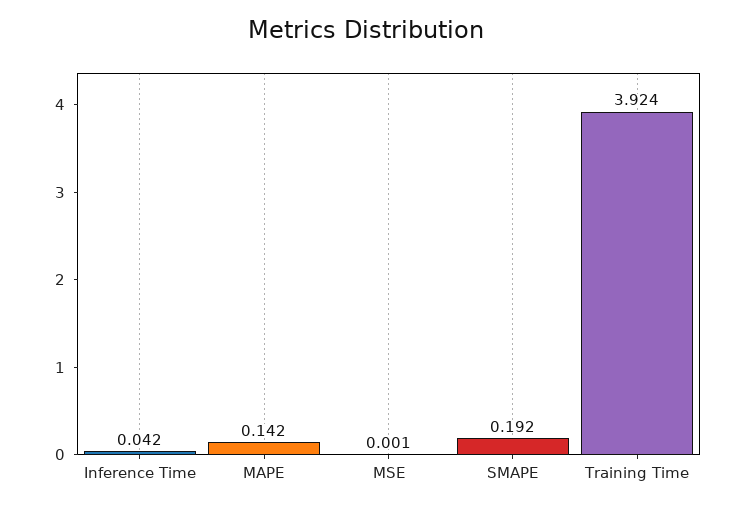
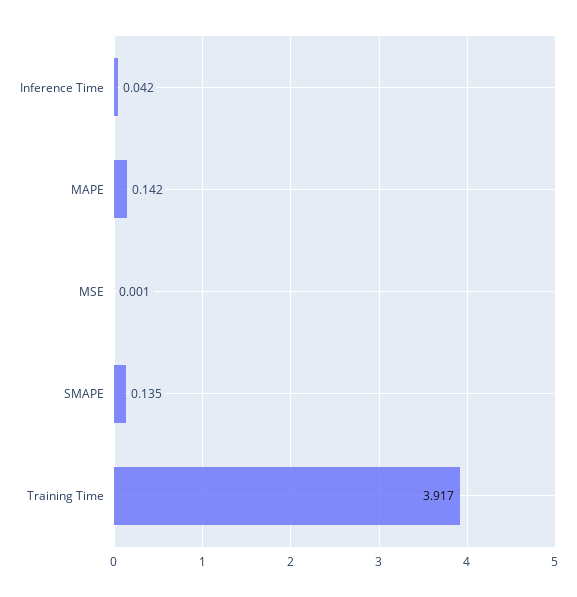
SMAPE: 0.192 -> 0.135
Training Time: 3.924 -> 3.917

